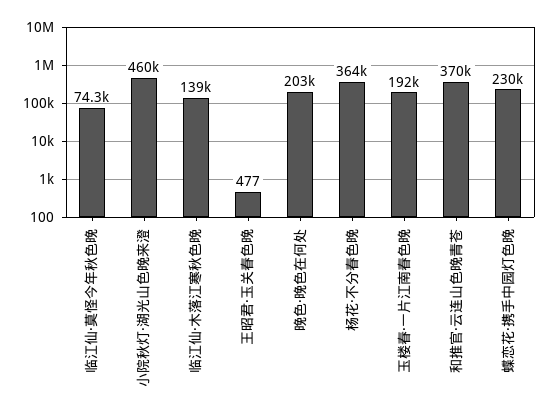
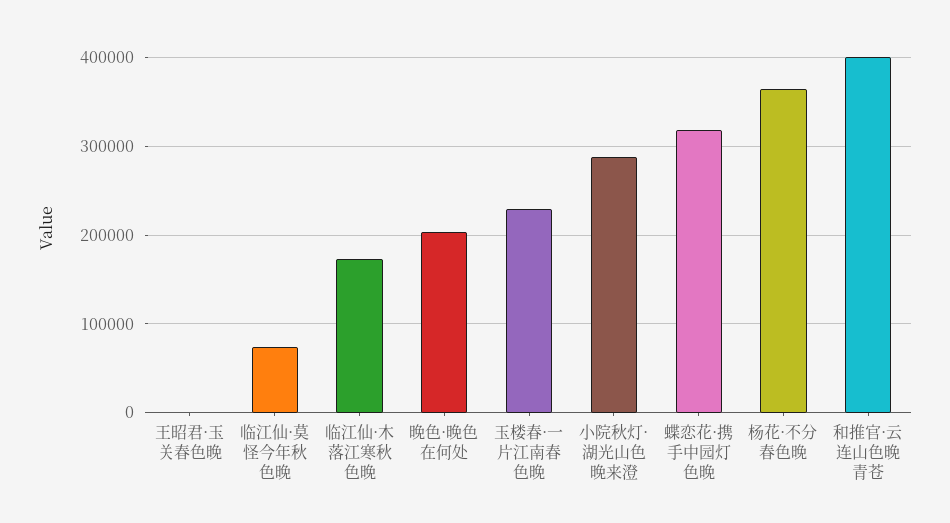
小院秋灯·湖光山色晚来澄: 460000 -> 290000
临江仙·木落江寒秋色晚: 139000 -> 170000
玉楼春·一片江南春色晚: 192000 -> 230000
和推官·云连山色晚青苍: 370000 -> 400000
蝶恋花·携手中园灯色晚: 230000 -> 320000

